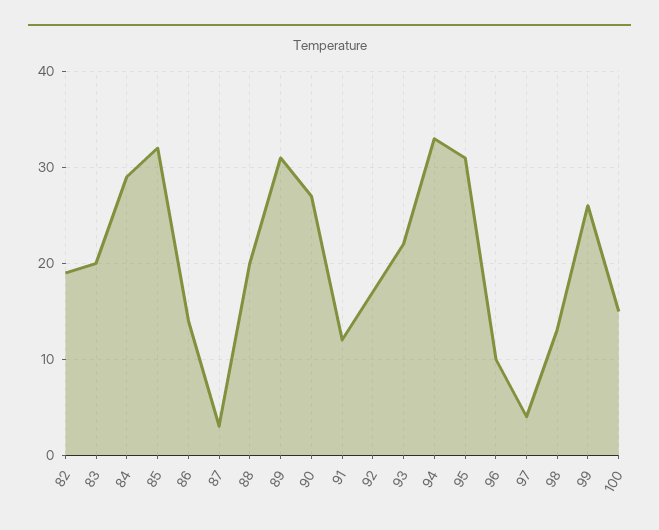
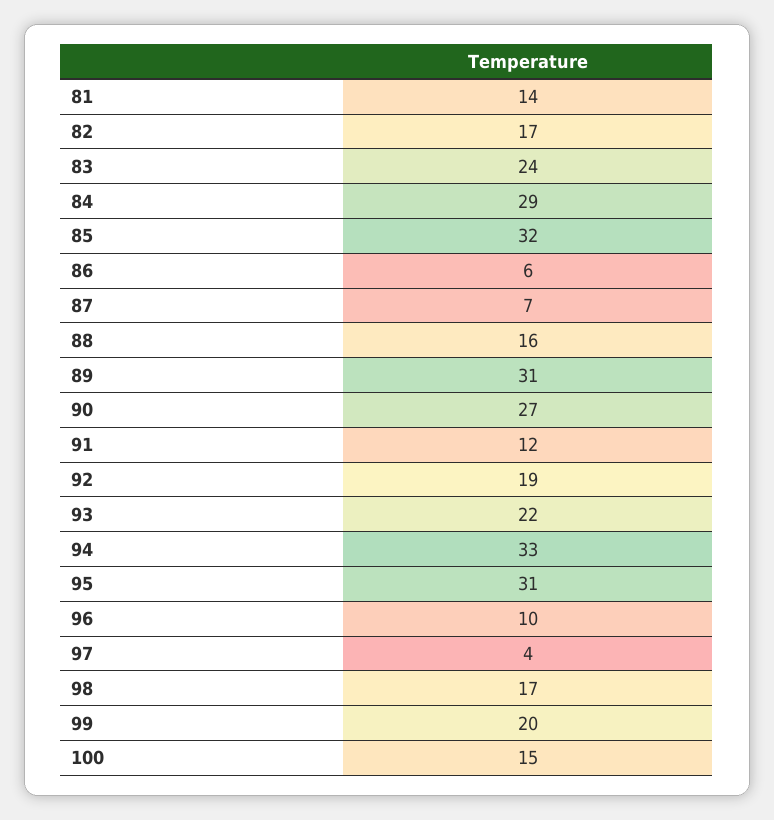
82: 19 -> 17
83: 20 -> 24
86: 14 -> 6
87: 3 -> 7
88: 20 -> 16
92: 17 -> 19
98: 13 -> 17
99: 26 -> 20
81: none -> 14

